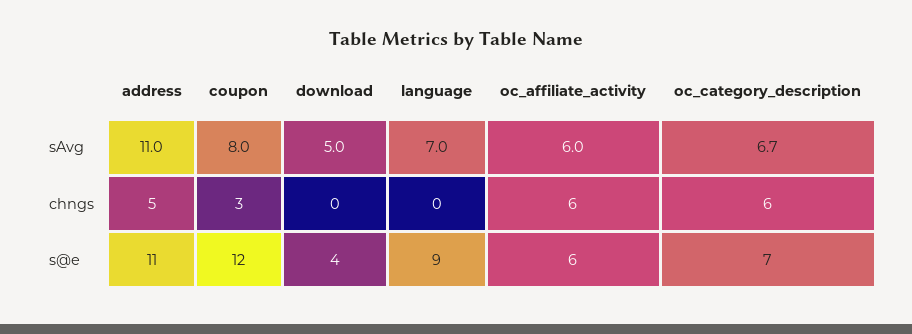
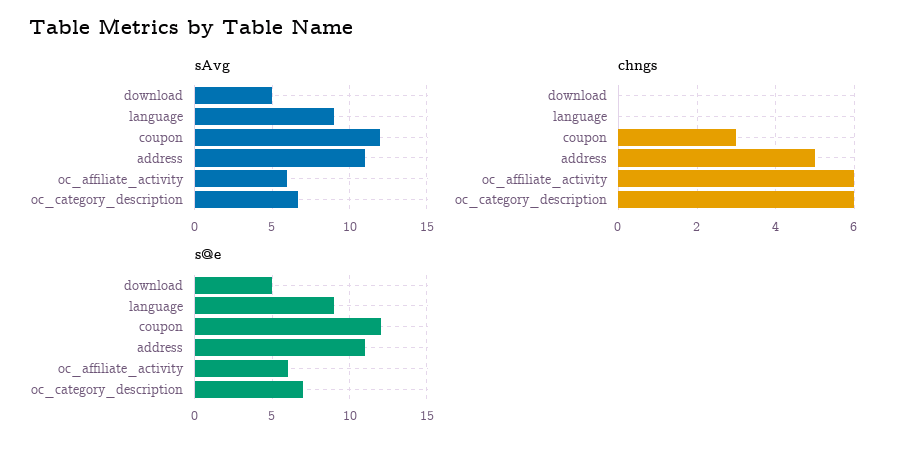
sAvg, coupon: 8 -> 12
sAvg, language: 7 -> 9
s@e, download: 4 -> 5

